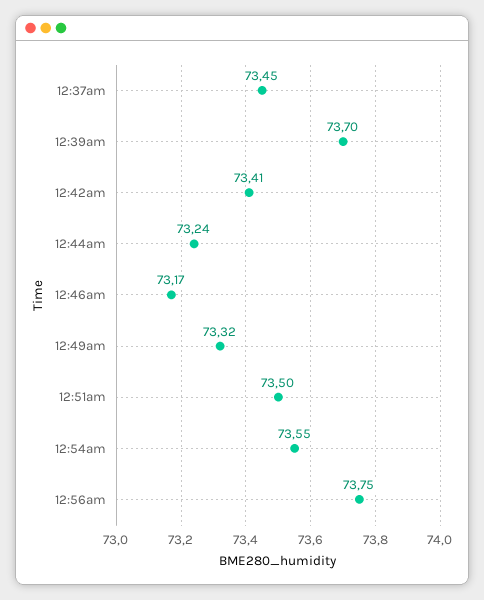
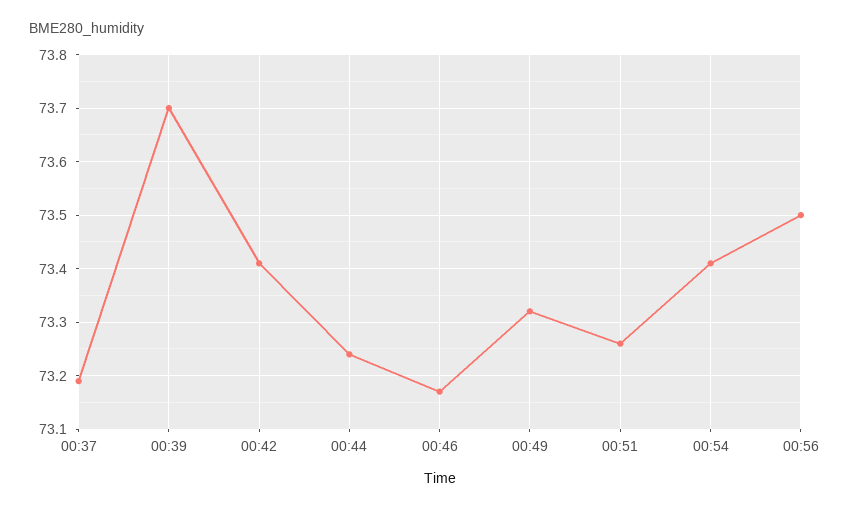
12:37am: 73.45 -> 73.2
12:51am: 73.5 -> 73.25
12:54am: 73.55 -> 73.4
12:56am: 73.75 -> 73.5

